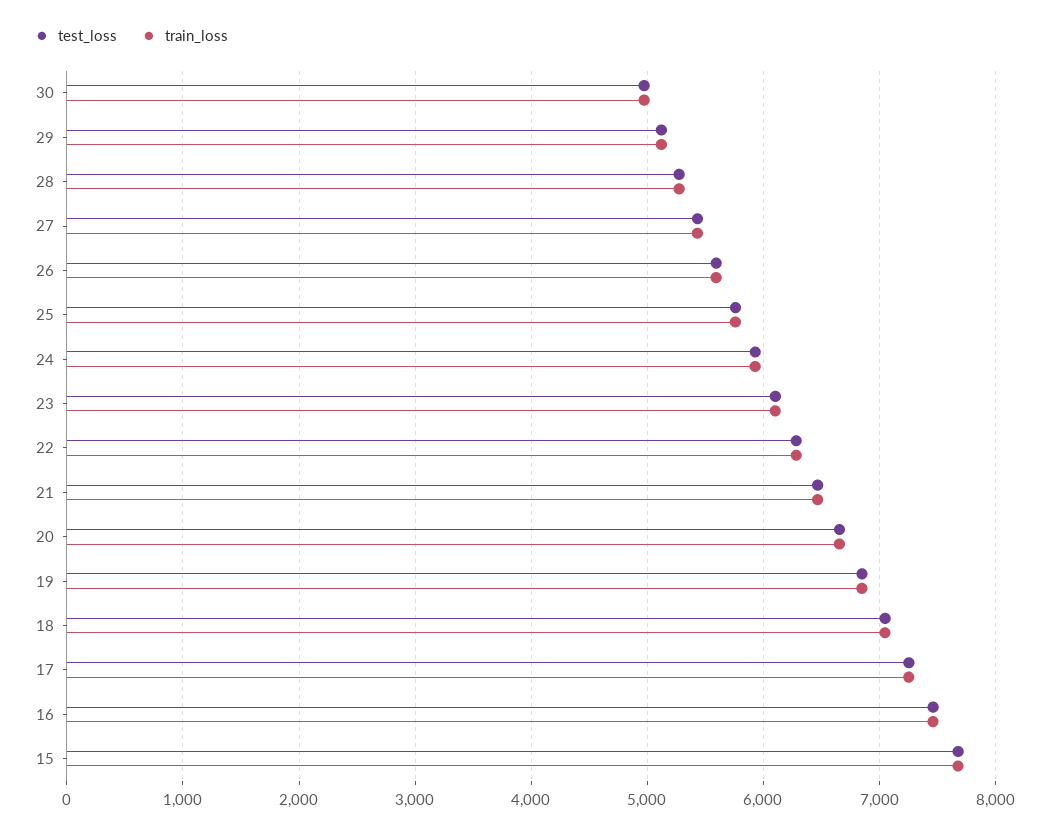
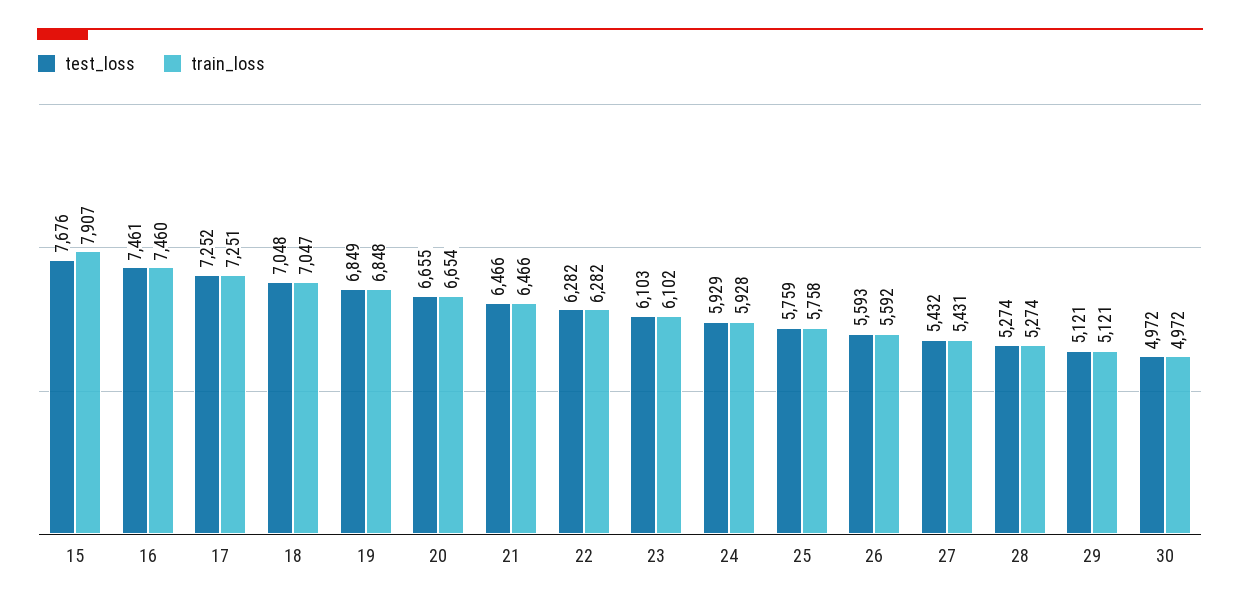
train_loss, 15: 7700 -> 7907

